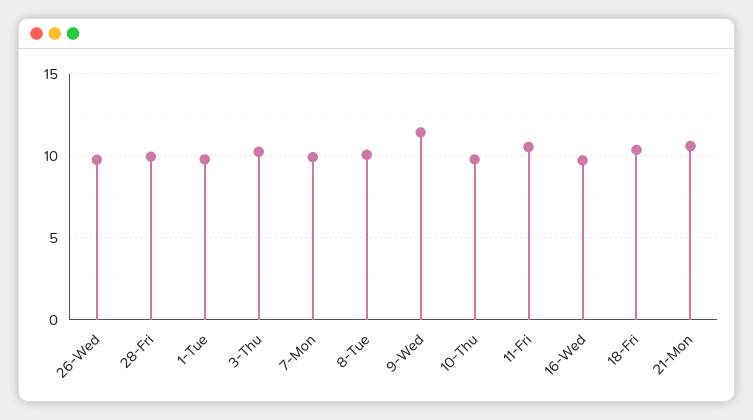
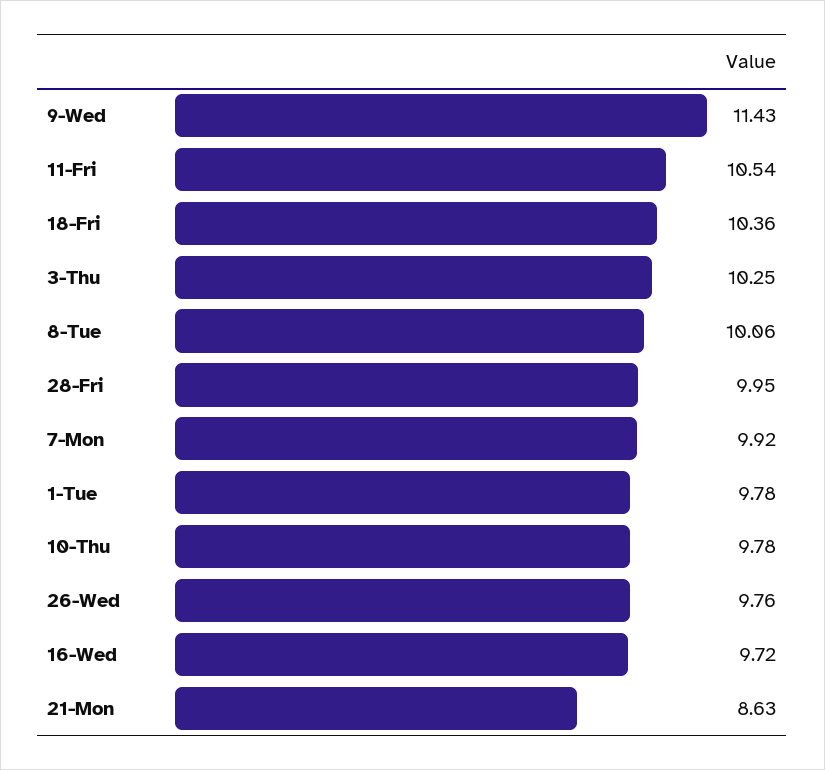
21-Mon: 10.5 -> 8.63

